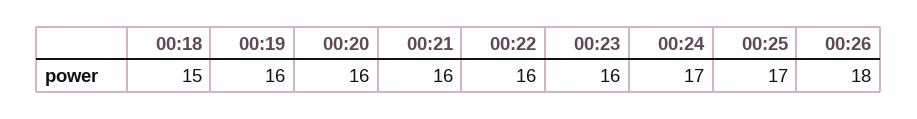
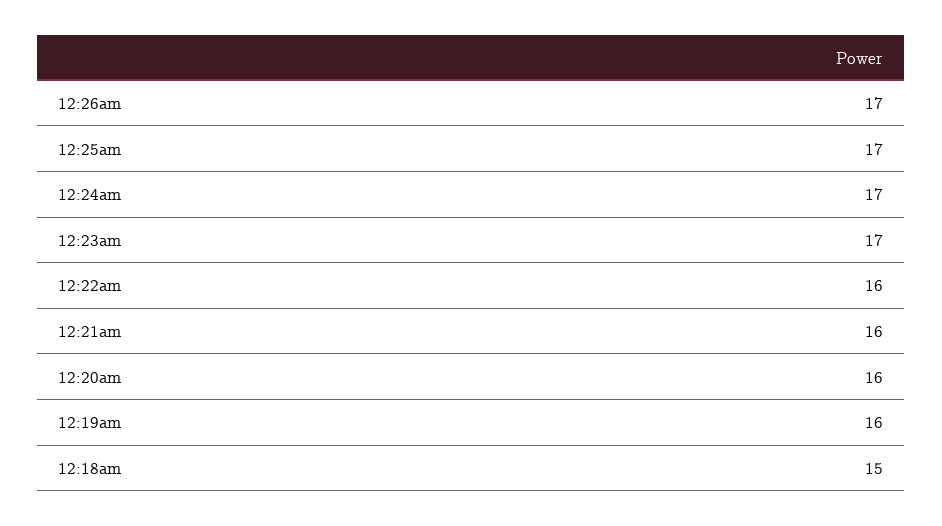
00:23: 16 -> 17
00:26: 18 -> 17

